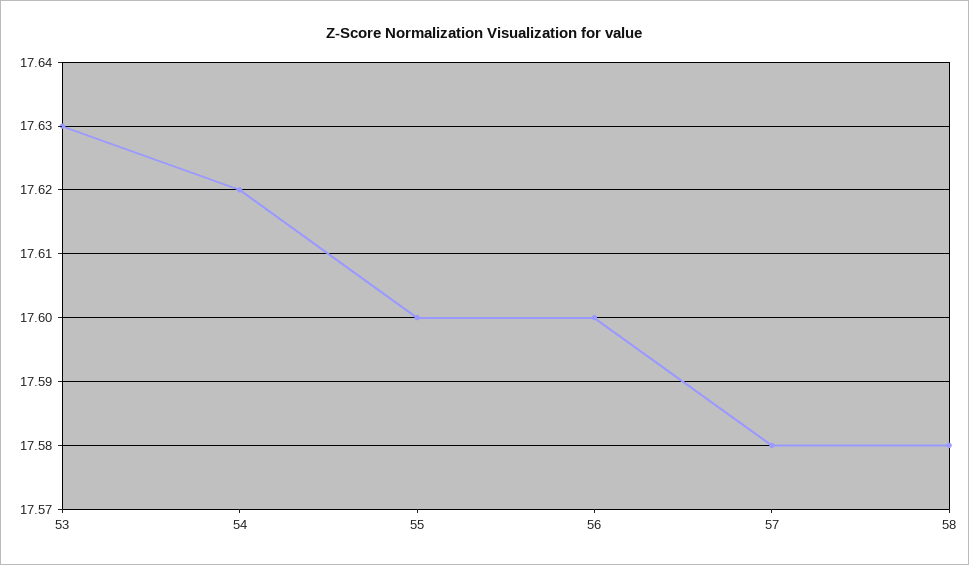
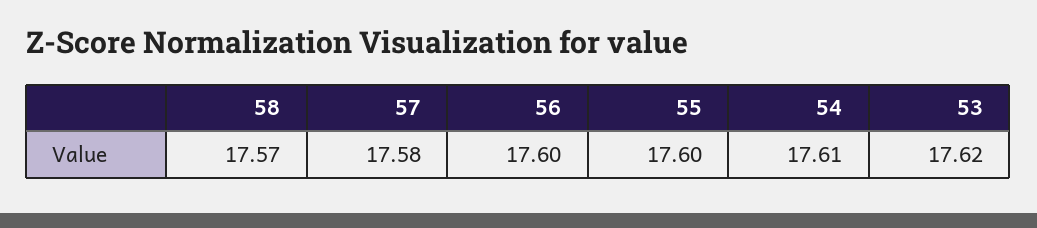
53: 17.63 -> 17.62
54: 17.62 -> 17.61
58: 17.58 -> 17.57

